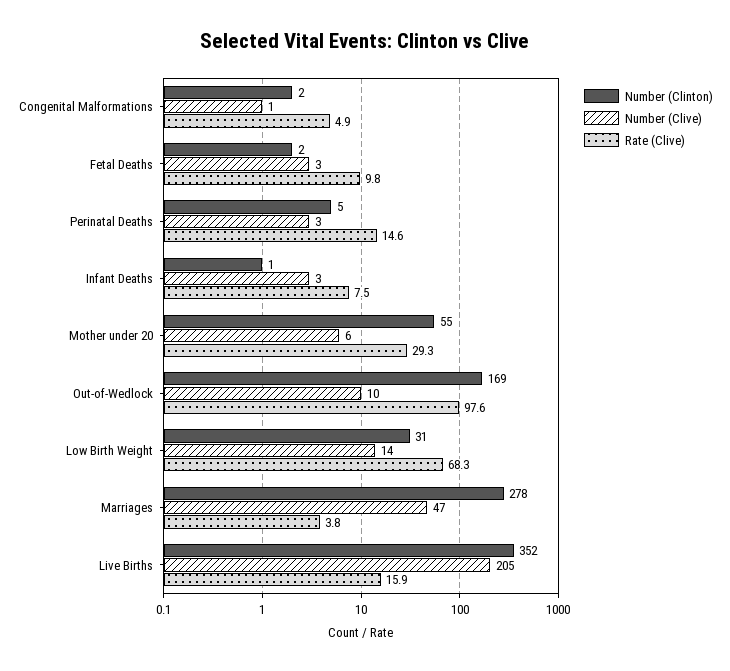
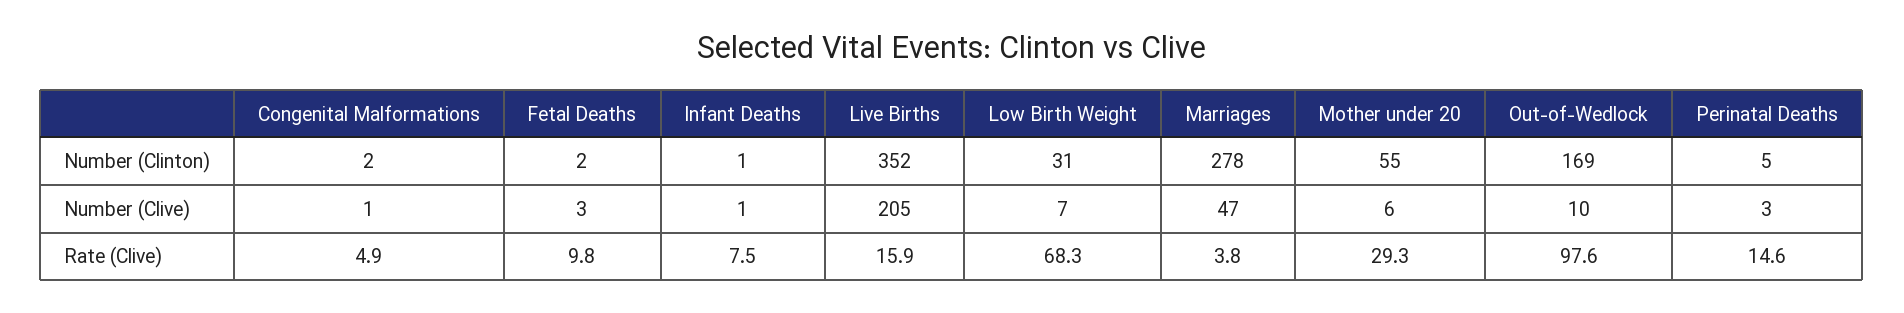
Number (Clive), Infant Deaths: 3 -> 1
Number (Clive), Low Birth Weight: 14 -> 7

